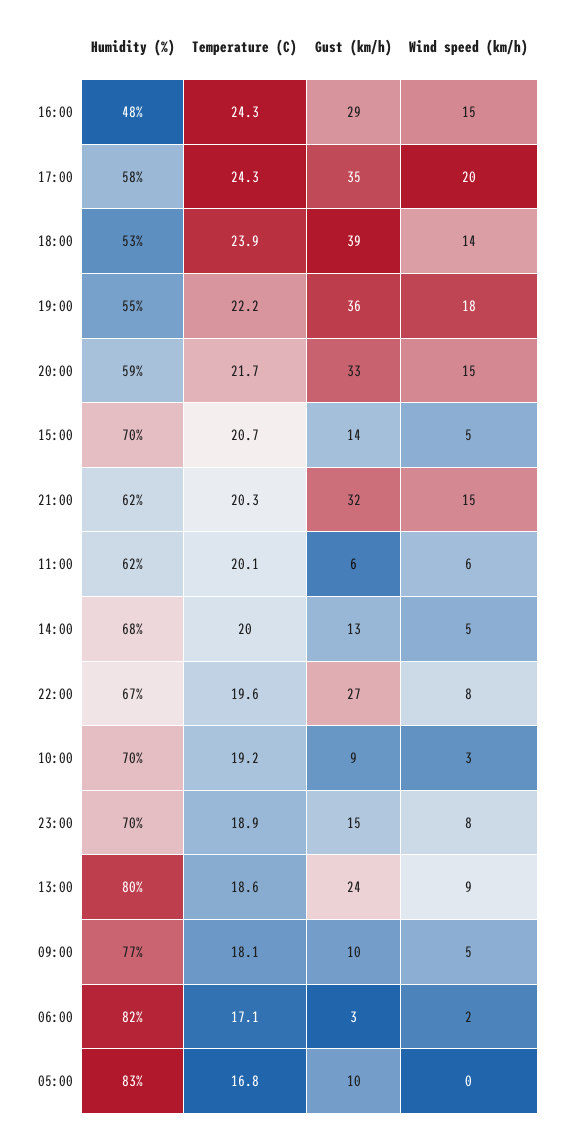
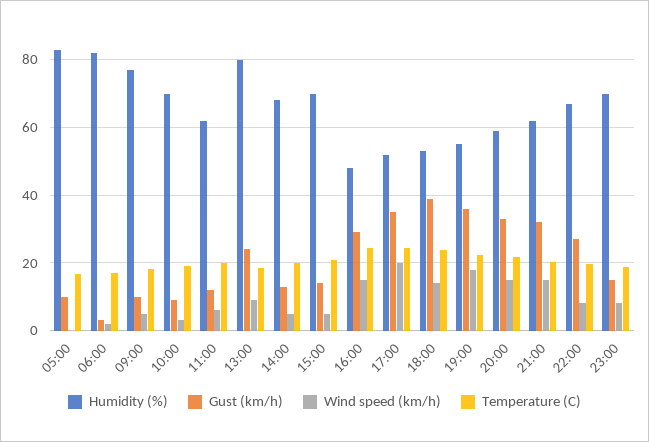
Humidity (%), 17:00: 58 -> 52
Gust (km/h), 11:00: 6 -> 12

